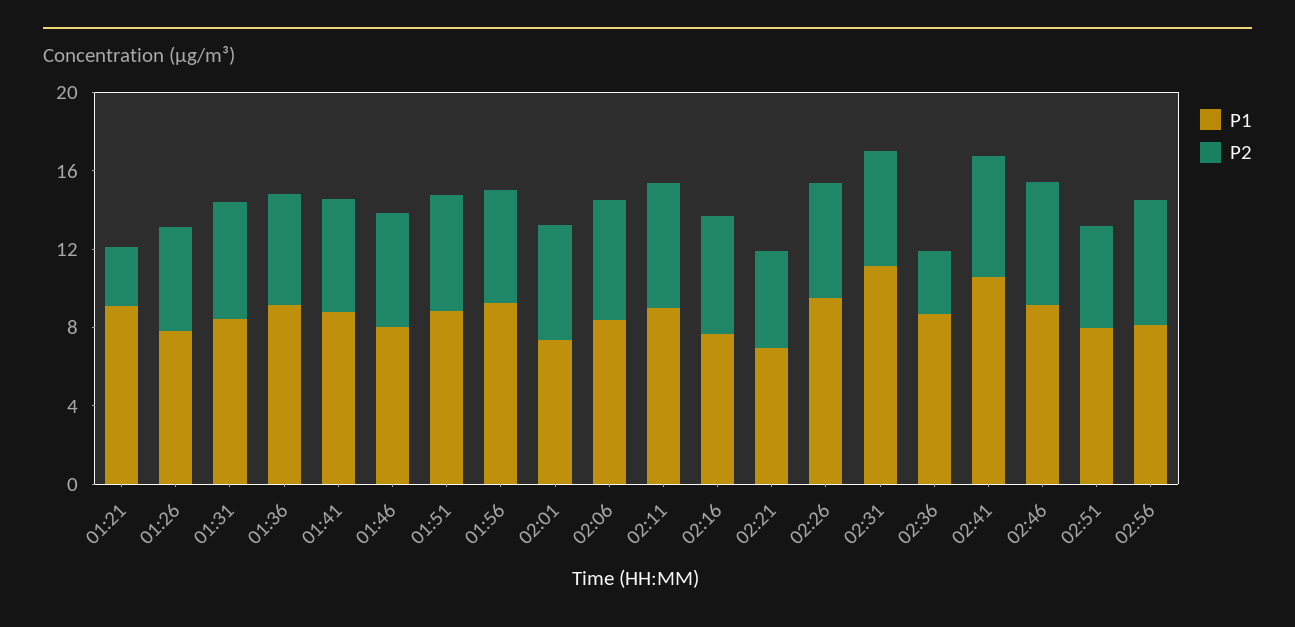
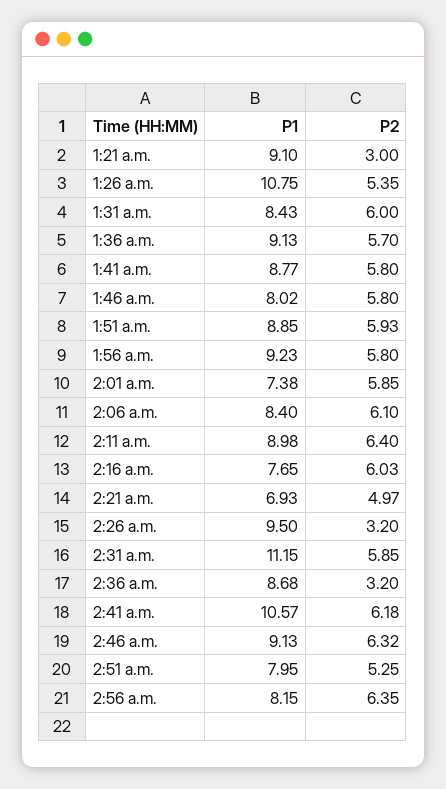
P1, 01:26: 8 -> 10.75
P2, 02:26: 6 -> 3.2

